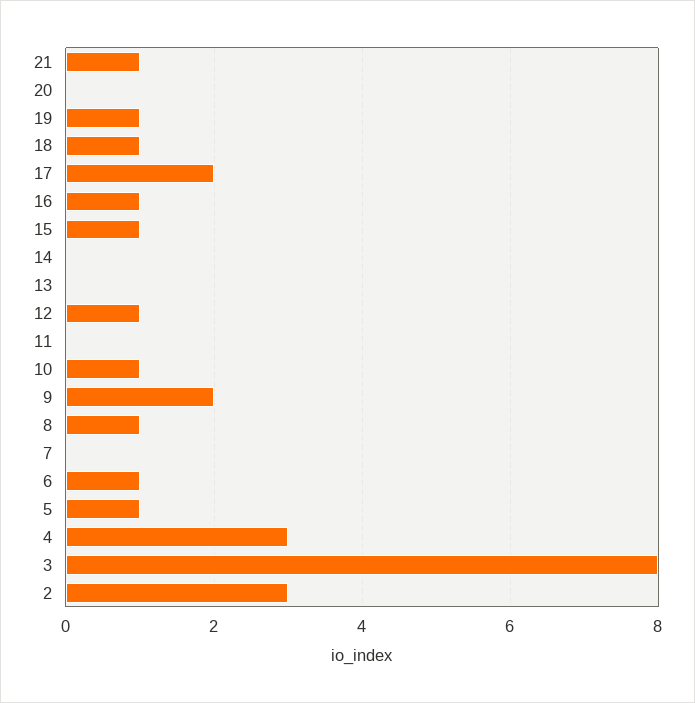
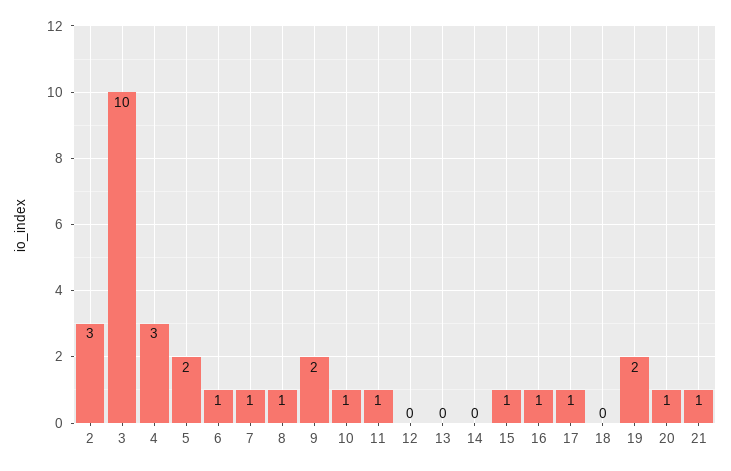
20: 0 -> 1
19: 1 -> 2
18: 1 -> 0
17: 2 -> 1
12: 1 -> 0
11: 0 -> 1
7: 0 -> 1
5: 1 -> 2
3: 8 -> 10

